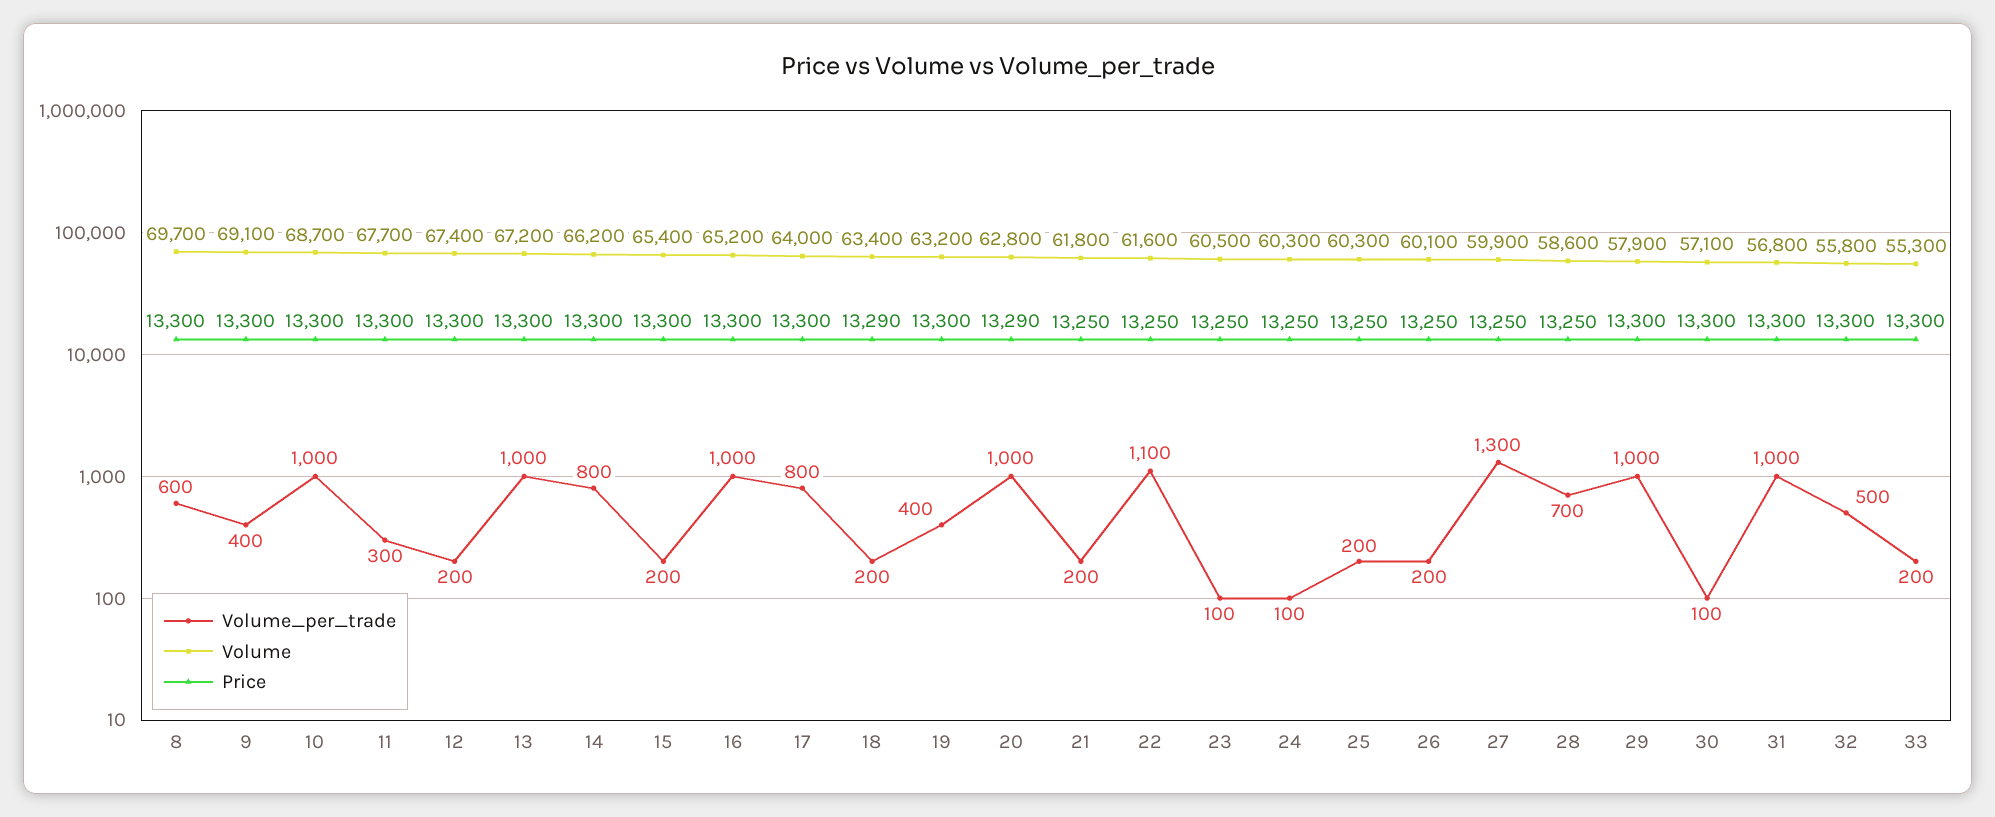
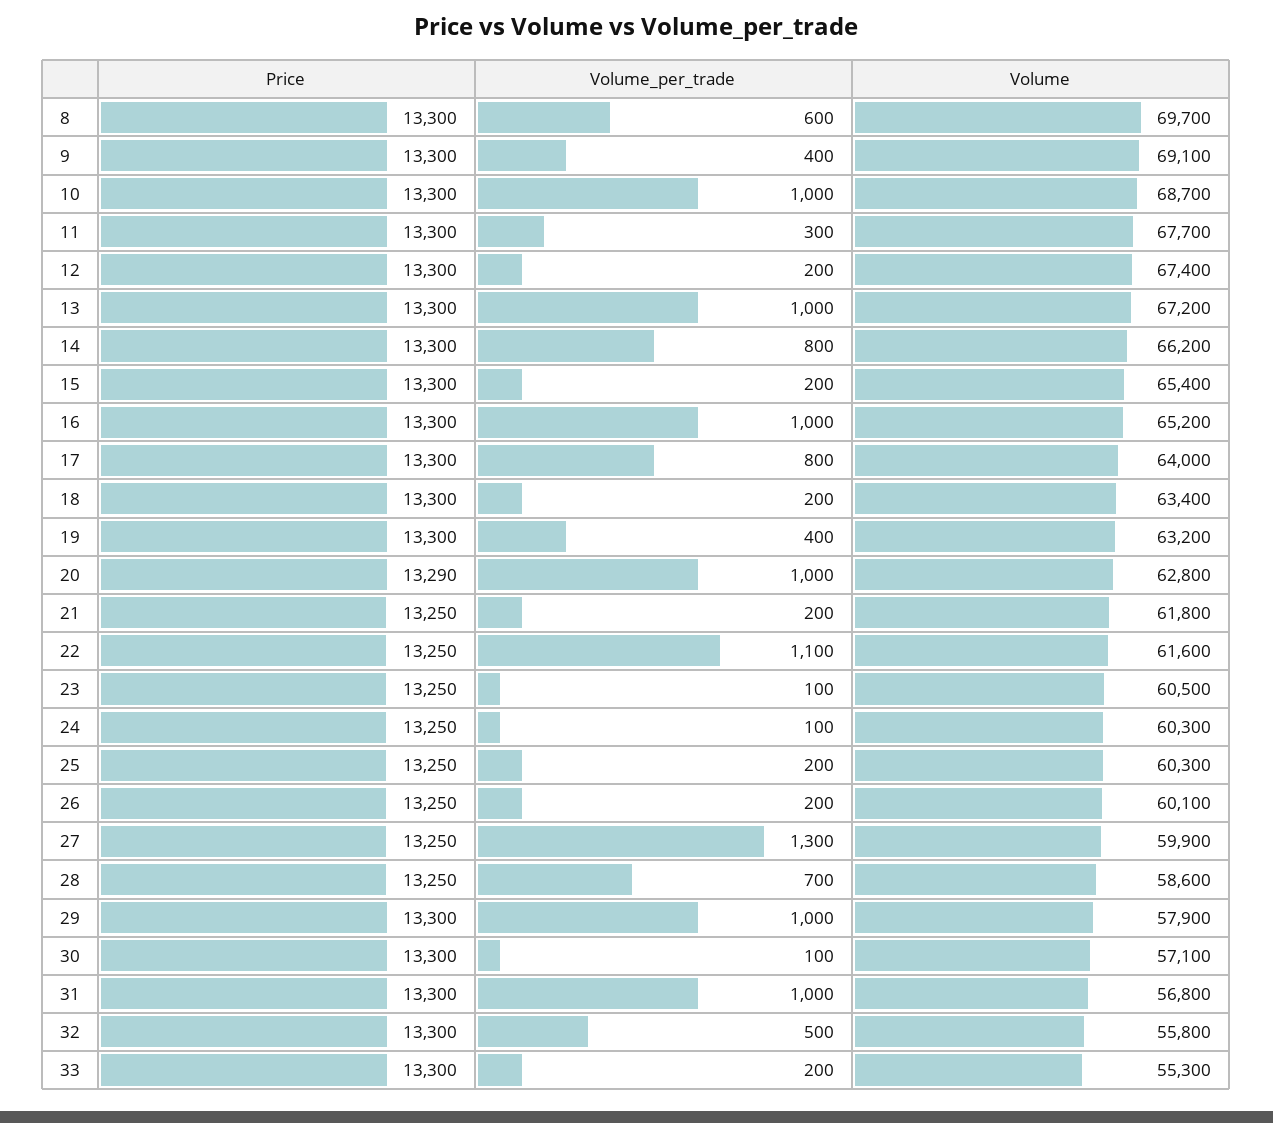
Price, 18: 13290 -> 13300

